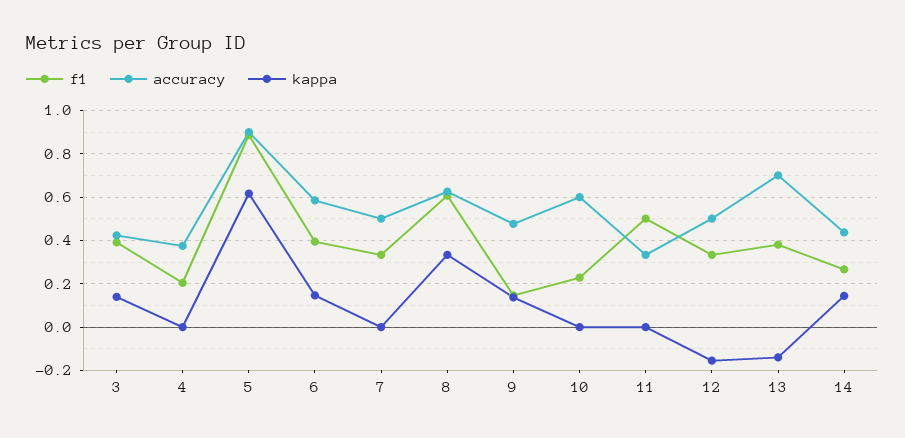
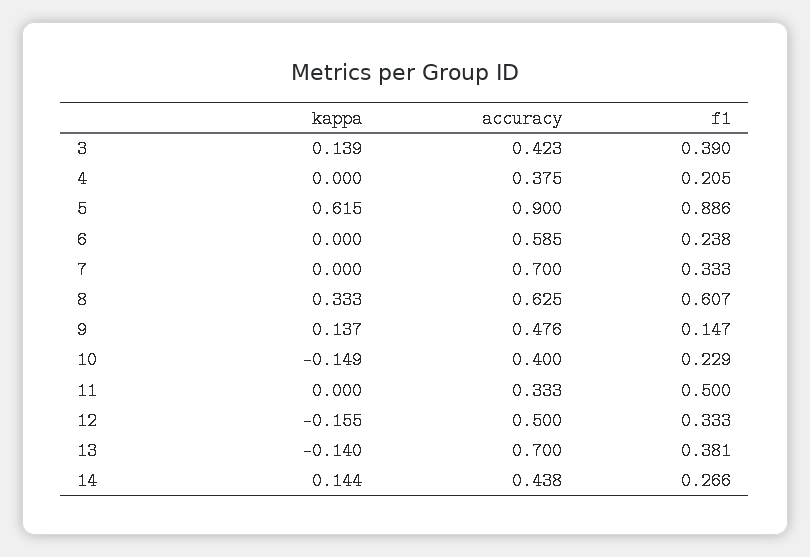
f1, 6: 0.4 -> 0.238
kappa, 6: 0.15 -> 0
accuracy, 7: 0.5 -> 0.7
accuracy, 10: 0.6 -> 0.4
kappa, 10: 0 -> -0.149

